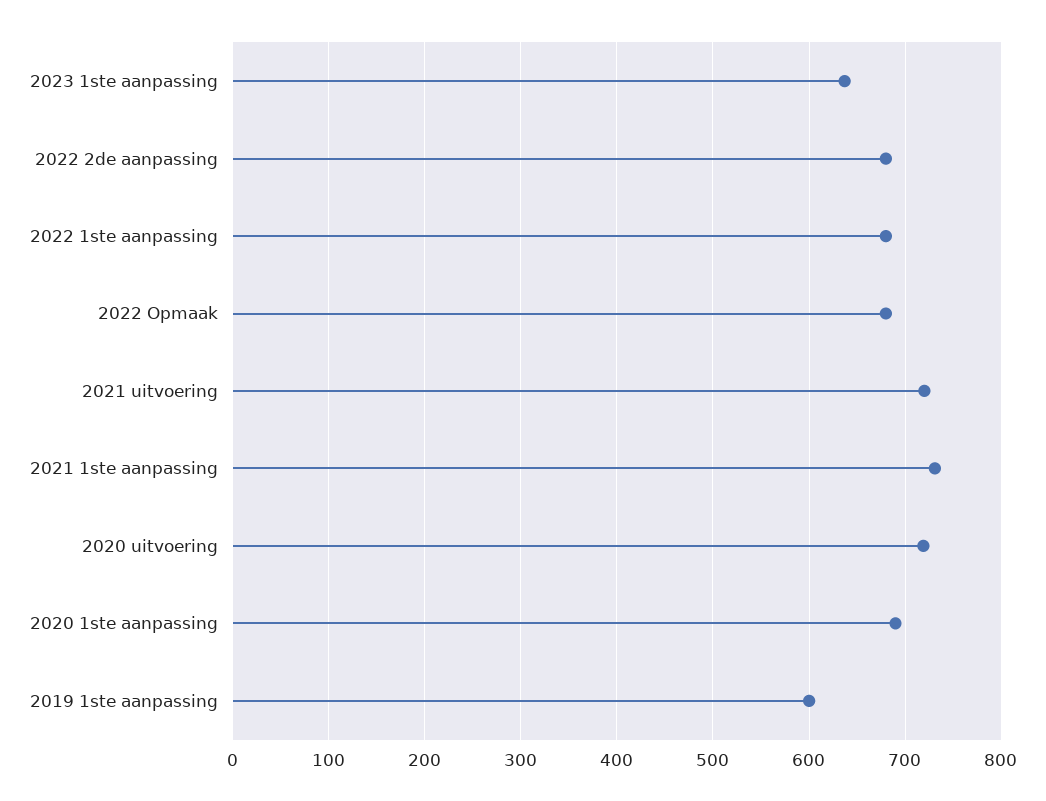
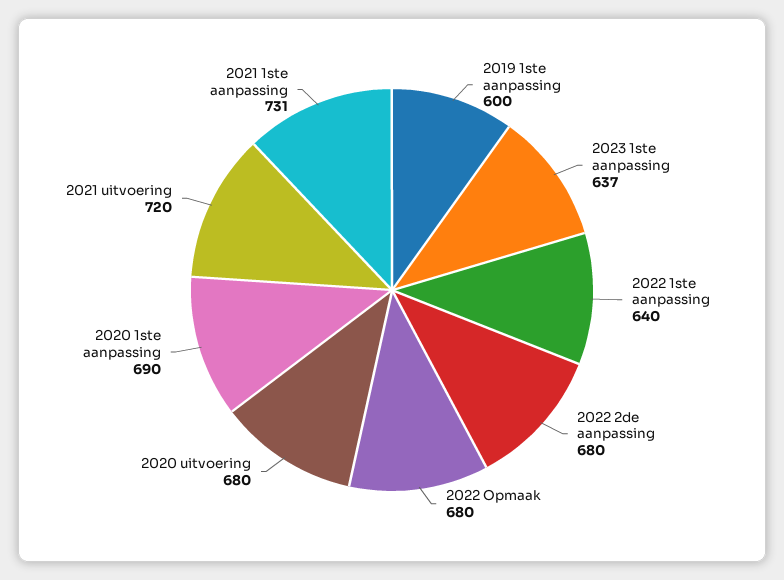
2022 1ste aanpassing: 680 -> 640
2020 uitvoering: 720 -> 680

